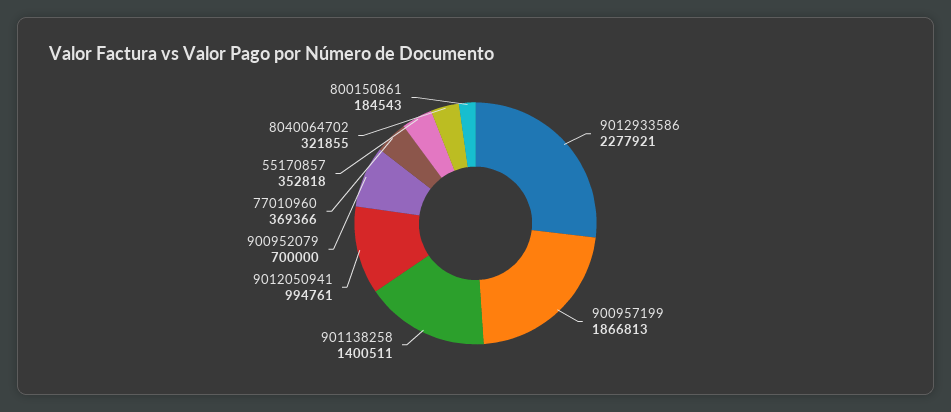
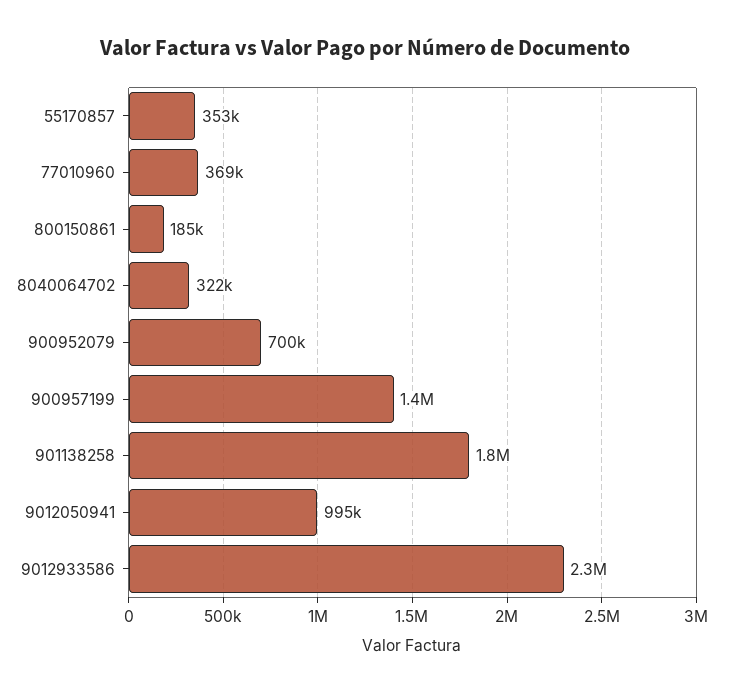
900957199: 1866813 -> 1400000
901138258: 1400511 -> 1800000

